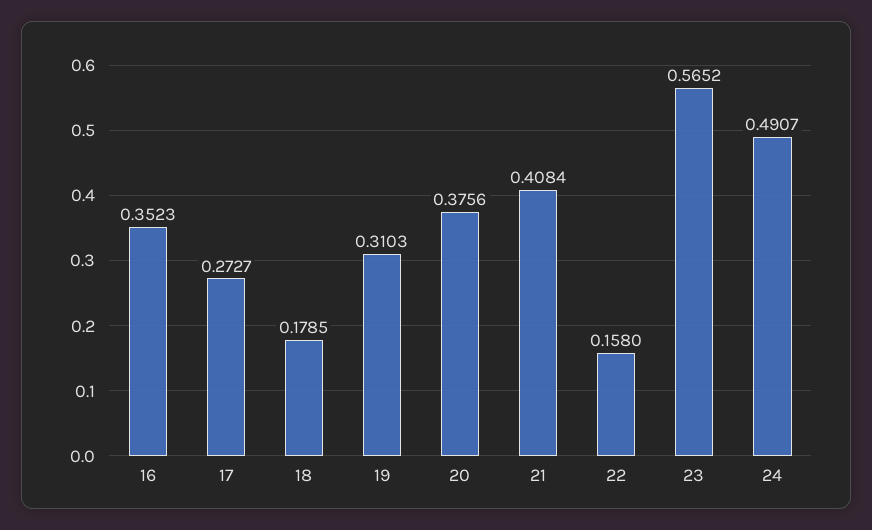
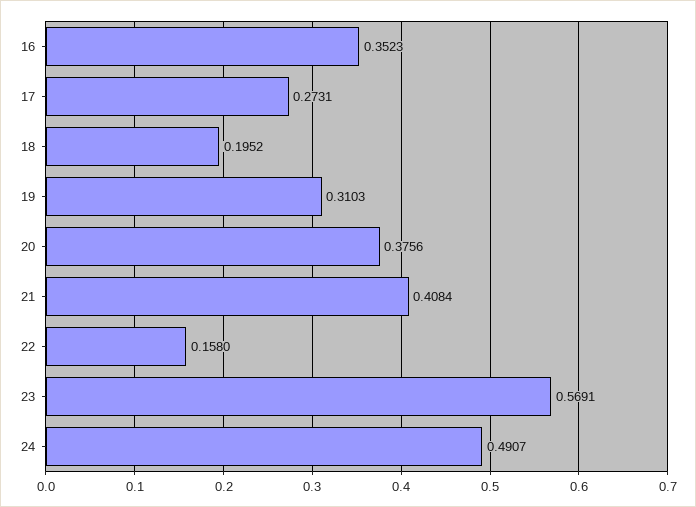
17: 0.2727 -> 0.2731
18: 0.1785 -> 0.1952
23: 0.5652 -> 0.5691

